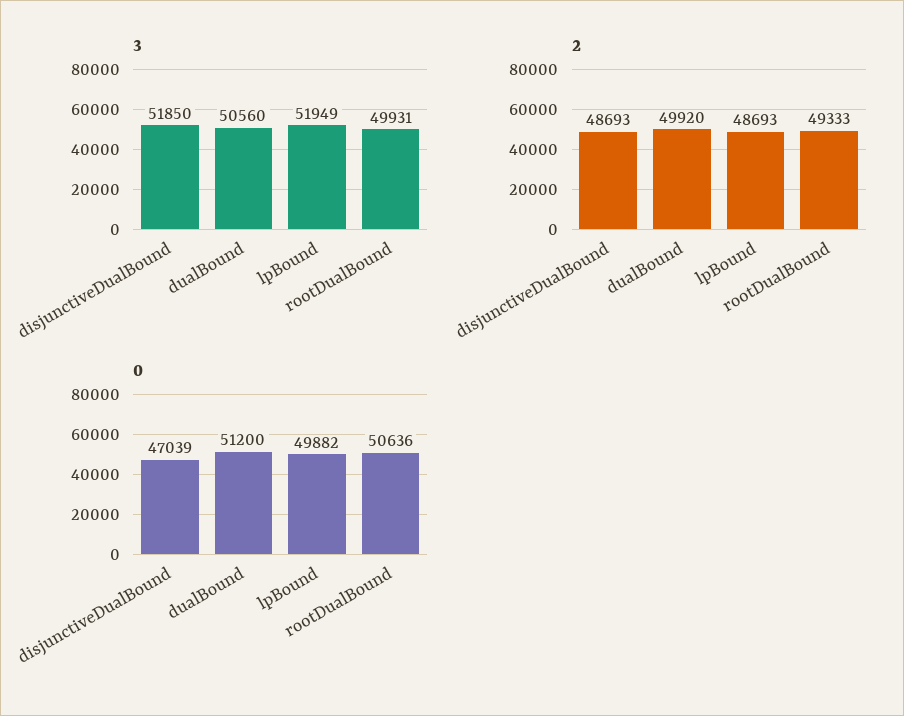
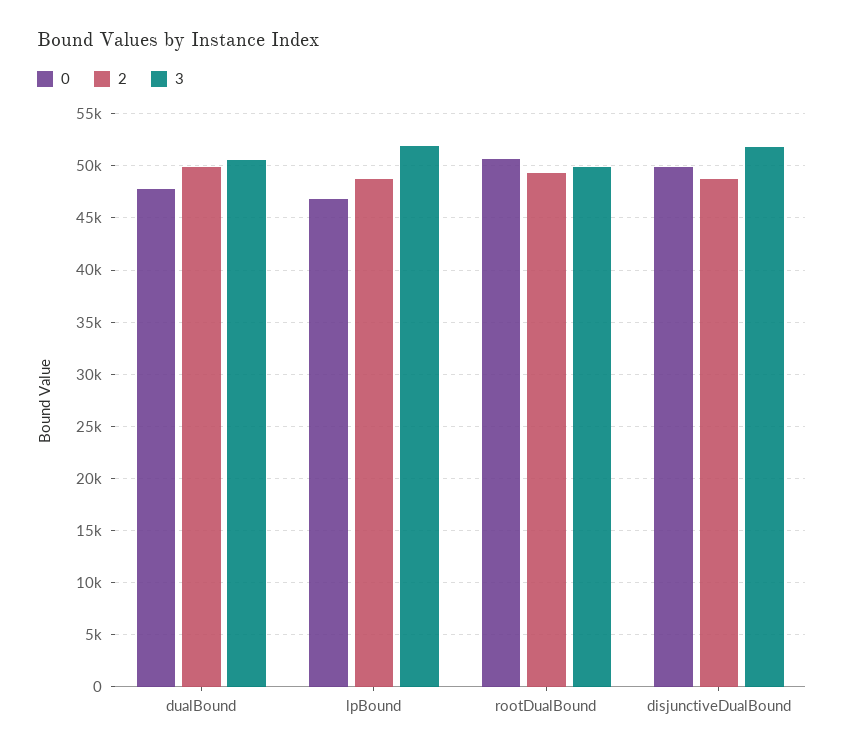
0, disjunctiveDualBound: 47039 -> 50000
0, dualBound: 51200 -> 48000
0, lpBound: 49882 -> 47000

